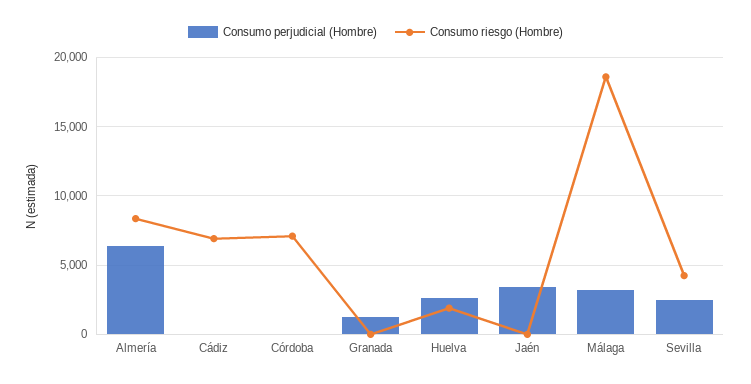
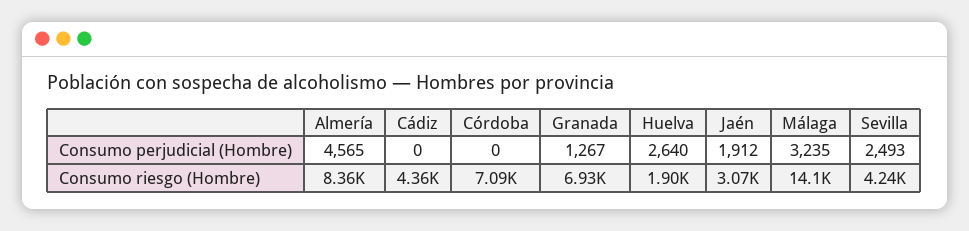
Consumo perjudicial (Hombre), Almería: 6500 -> 4565
Consumo riesgo (Hombre), Cádiz: 7000 -> 4360
Consumo riesgo (Hombre), Granada: 0 -> 6930
Consumo perjudicial (Hombre), Jaén: 3500 -> 1912
Consumo riesgo (Hombre), Jaén: 0 -> 3070
Consumo riesgo (Hombre), Málaga: 18500 -> 14100

